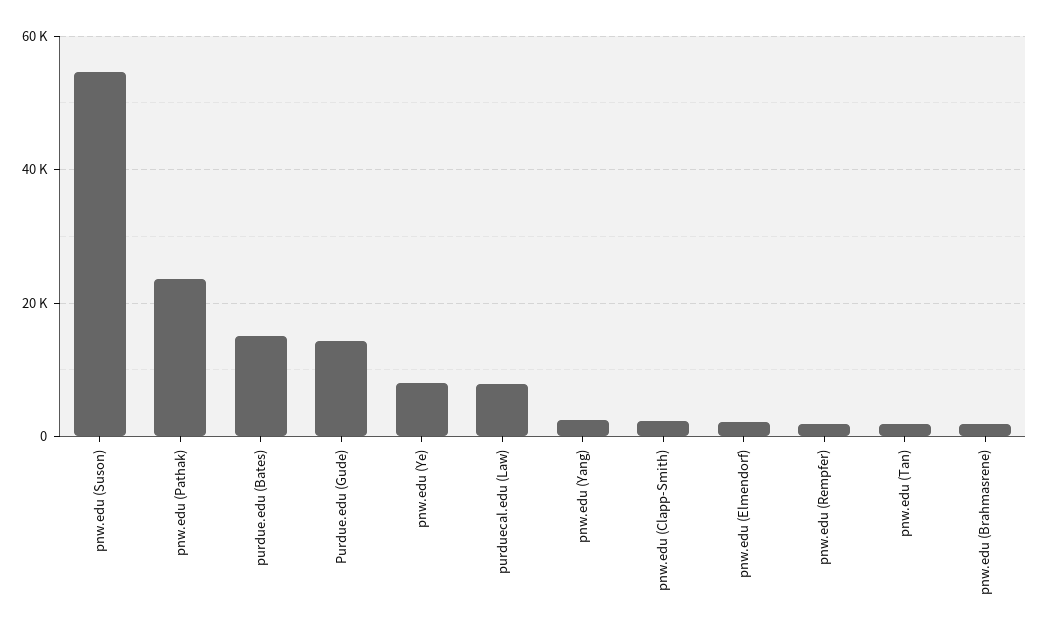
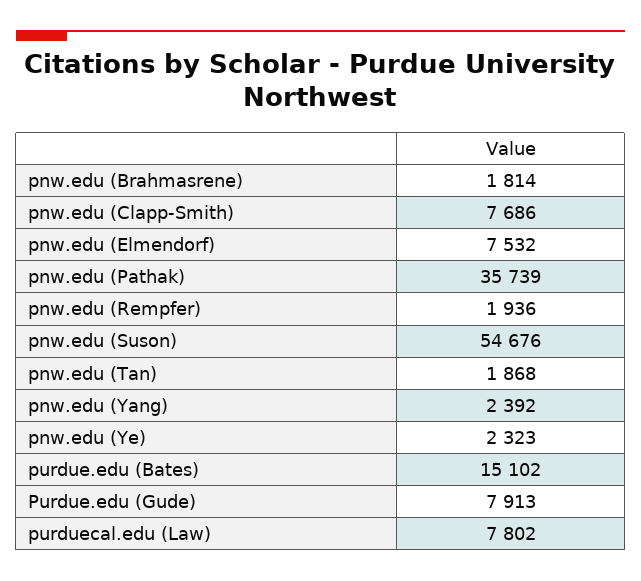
pnw.edu (Pathak): 24000 -> 35739
Purdue.edu (Gude): 14000 -> 7913
pnw.edu (Ye): 8000 -> 2323
pnw.edu (Clapp-Smith): 2000 -> 7686
pnw.edu (Elmendorf): 2000 -> 7532

